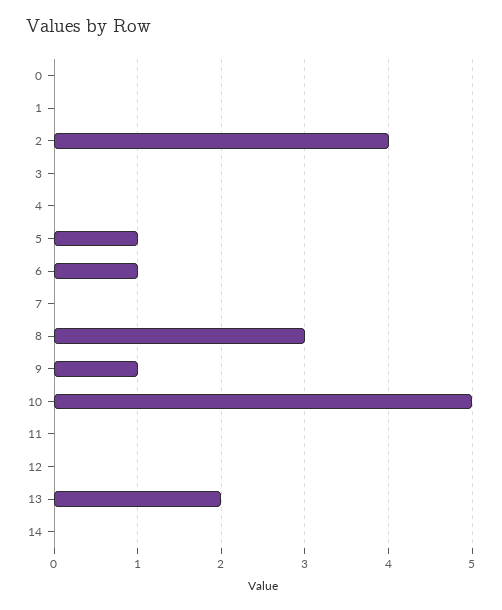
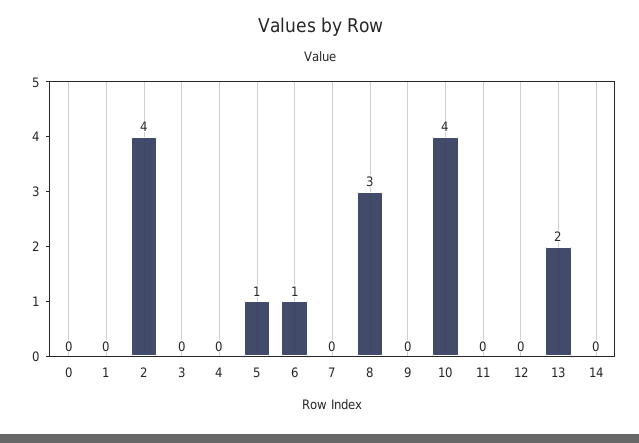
9: 1 -> 0
10: 5 -> 4

